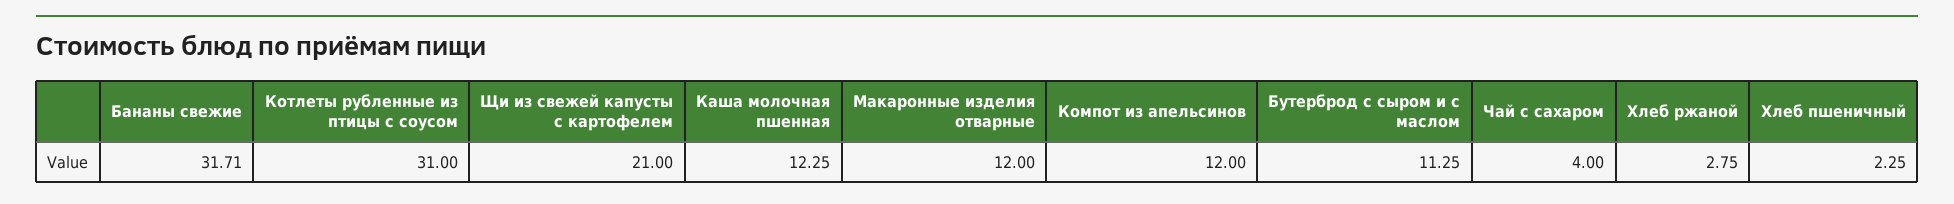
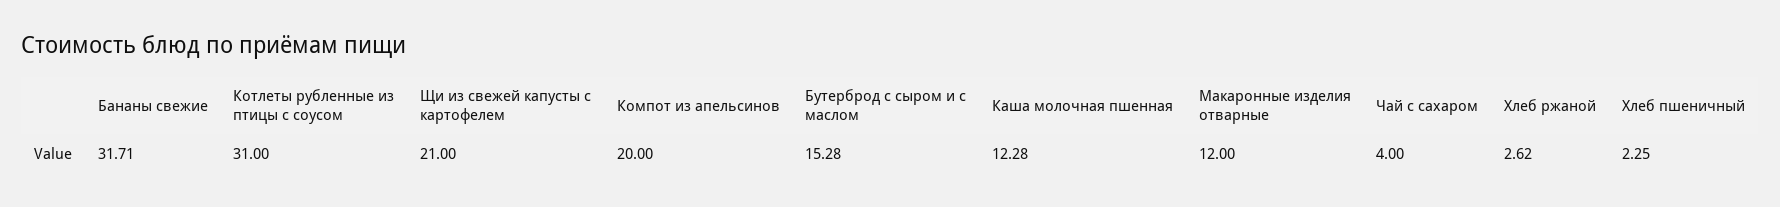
Каша молочная пшенная: 12.25 -> 12.28
Компот из апельсинов: 12 -> 20
Бутерброд с сыром и с маслом: 11.25 -> 15.28
Хлеб ржаной: 2.75 -> 2.62

